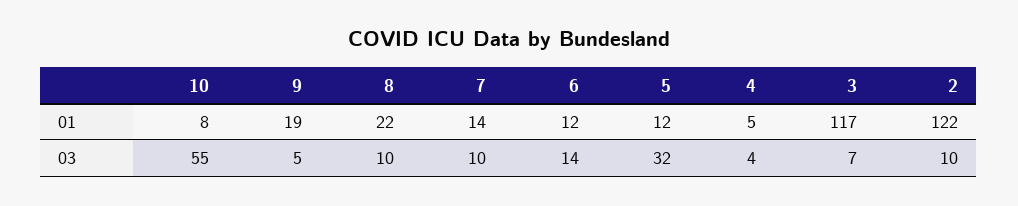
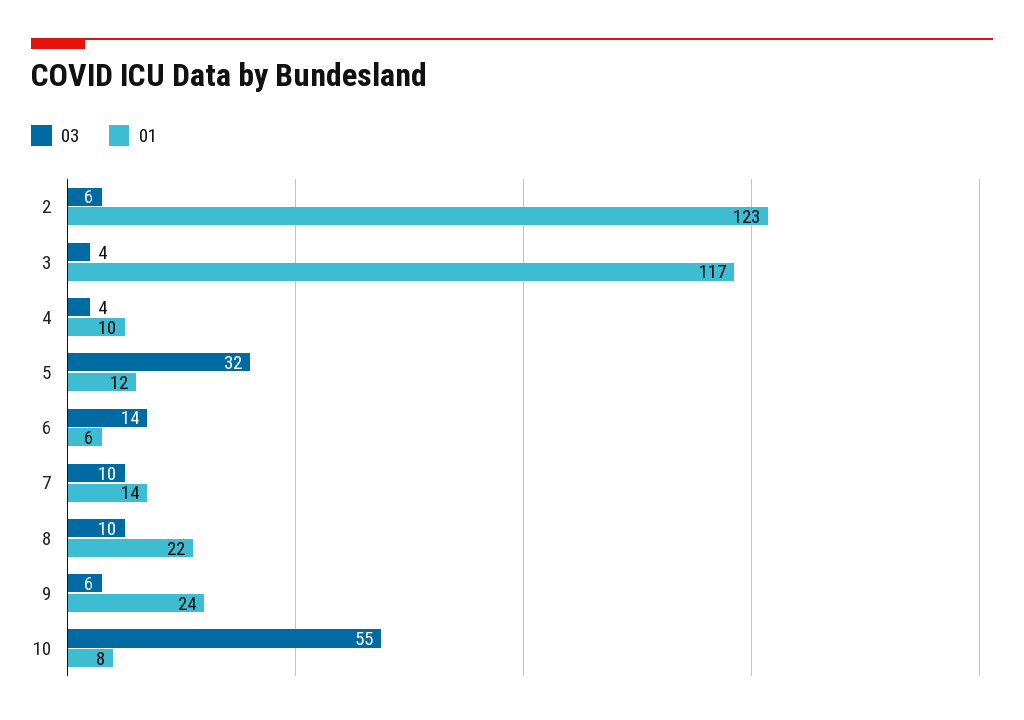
01, 9: 19 -> 24
01, 6: 12 -> 6
01, 4: 5 -> 10
01, 2: 122 -> 123
03, 9: 5 -> 6
03, 3: 7 -> 4
03, 2: 10 -> 6

